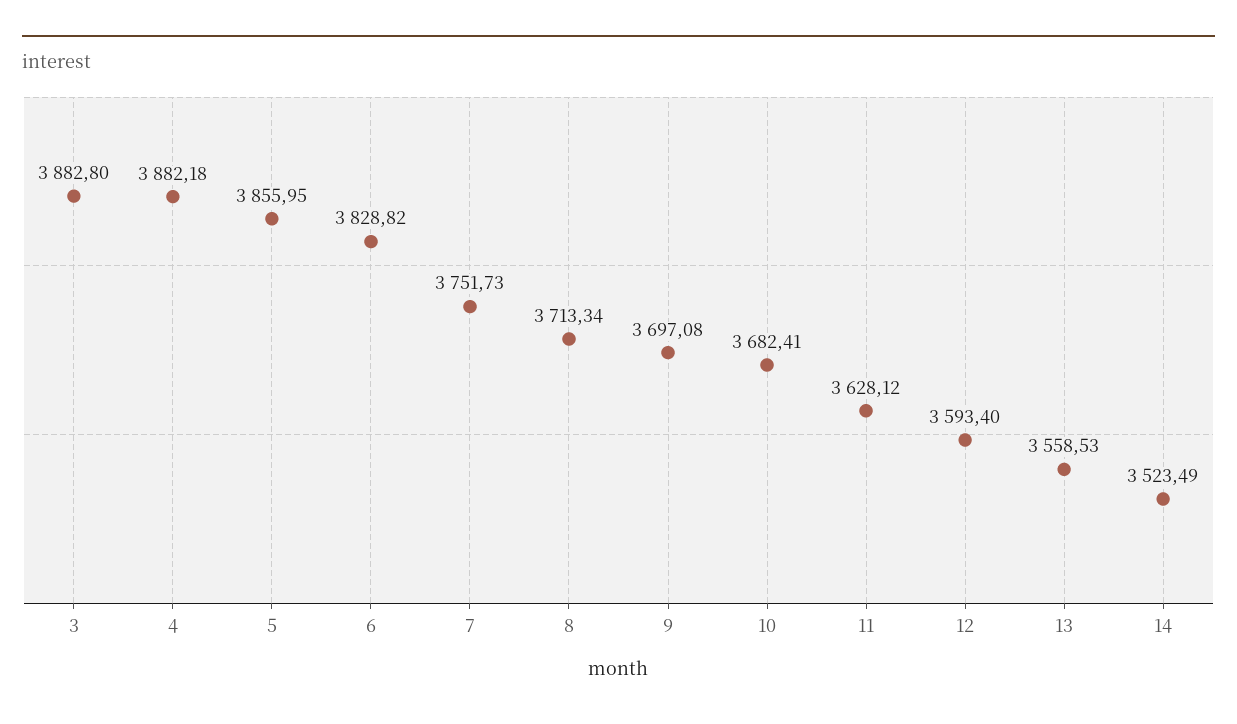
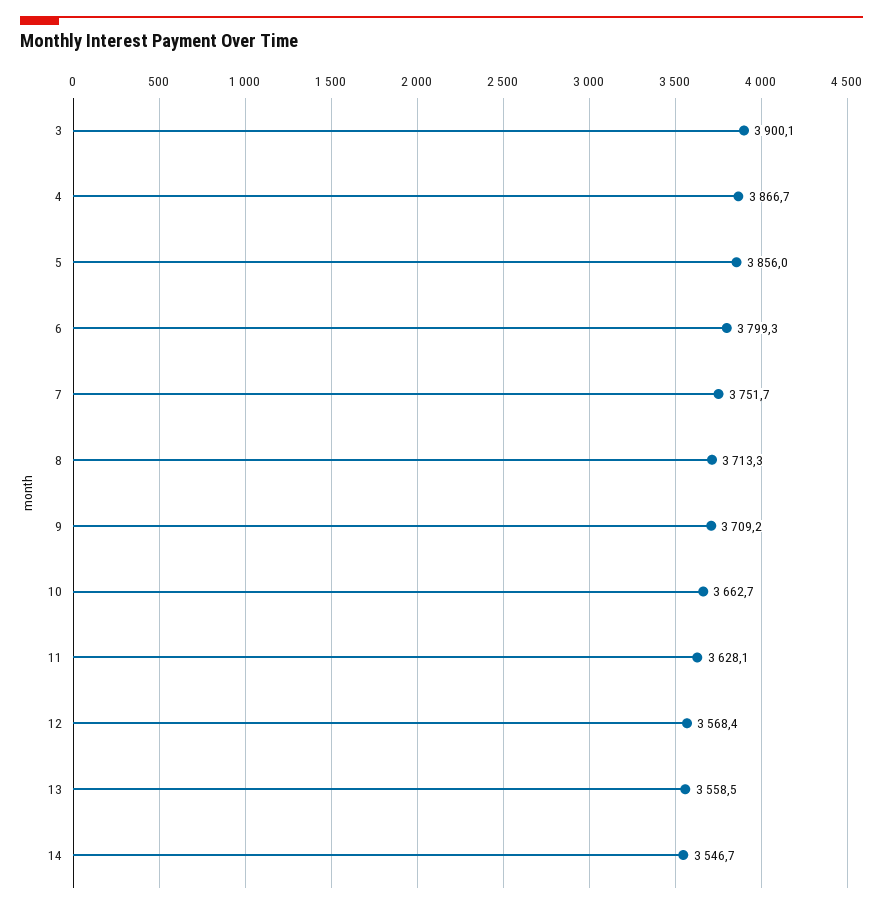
3: 3882.8 -> 3900.1
4: 3882.18 -> 3866.7
6: 3828.82 -> 3799.3
9: 3697.08 -> 3709.2
10: 3682.41 -> 3662.7
12: 3593.4 -> 3568.4
14: 3523.49 -> 3546.7

